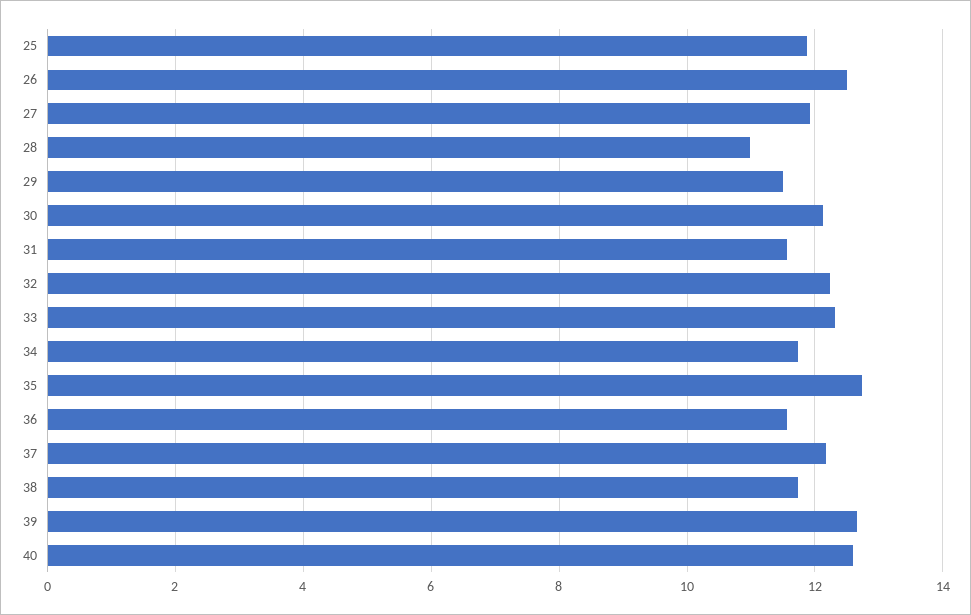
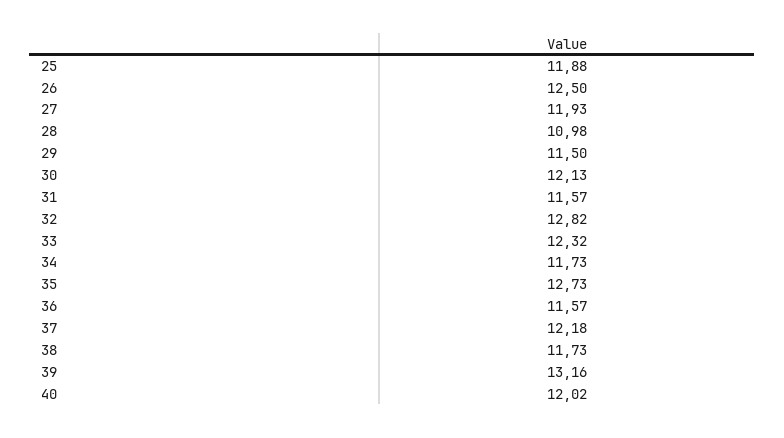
32: 12.2 -> 12.82
39: 12.6 -> 13.16
40: 12.6 -> 12.02

